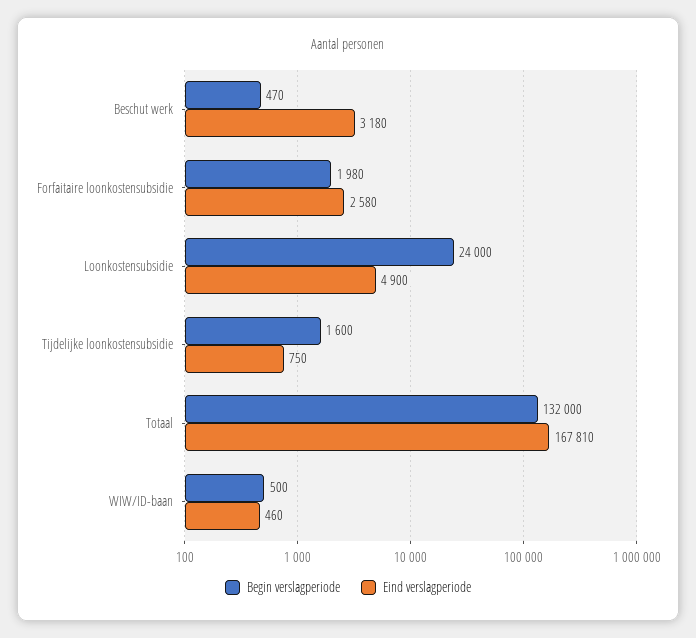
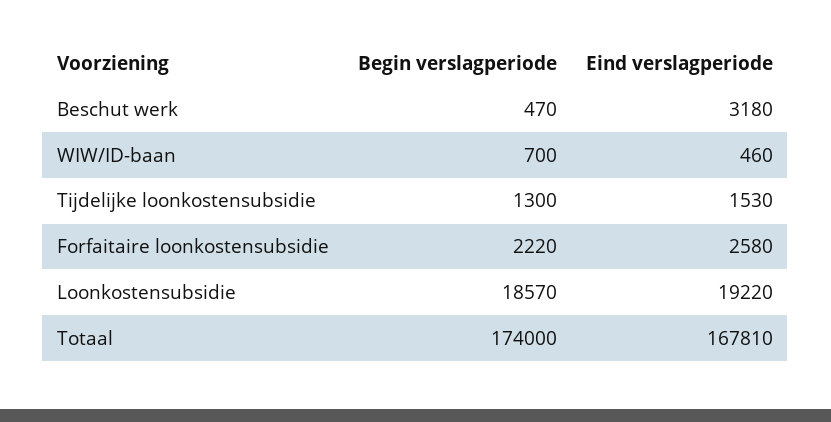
Begin verslagperiode, Forfaitaire loonkostensubsidie: 1980 -> 2220
Begin verslagperiode, Loonkostensubsidie: 24000 -> 18570
Eind verslagperiode, Loonkostensubsidie: 4900 -> 19220
Begin verslagperiode, Tijdelijke loonkostensubsidie: 1600 -> 1300
Eind verslagperiode, Tijdelijke loonkostensubsidie: 750 -> 1530
Begin verslagperiode, Totaal: 132000 -> 174000
Begin verslagperiode, WIW/ID-baan: 500 -> 700

